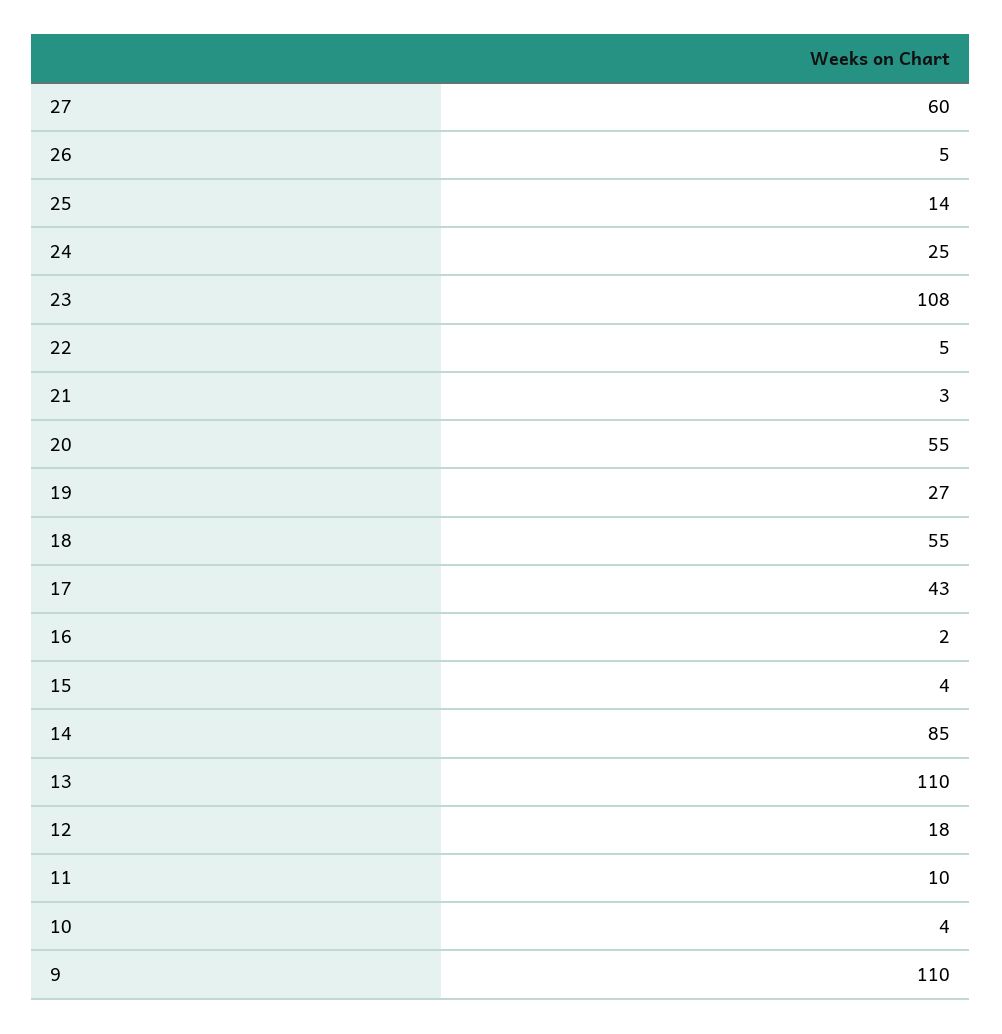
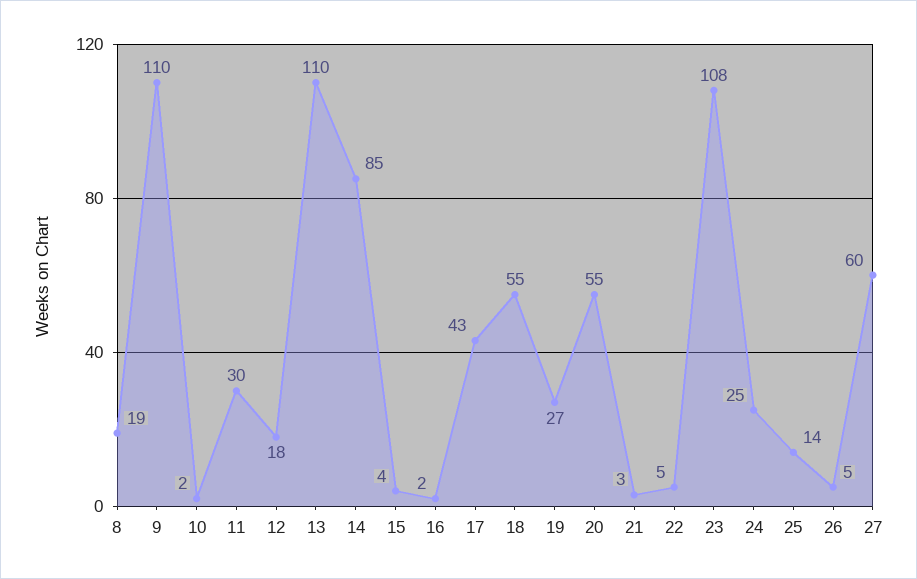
11: 10 -> 30
10: 4 -> 2
8: none -> 19

